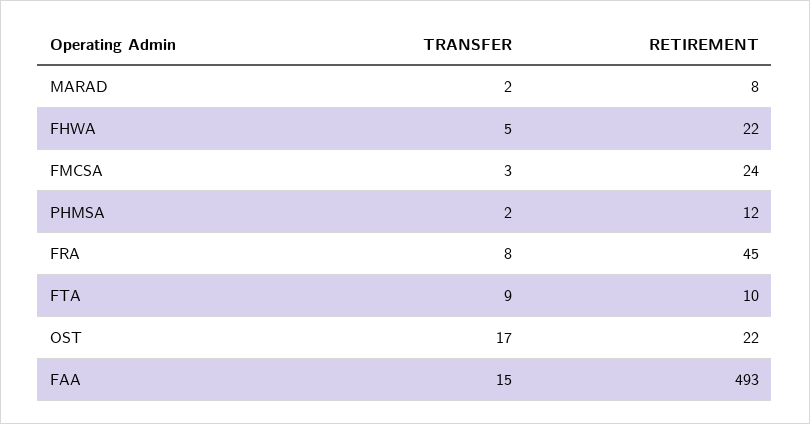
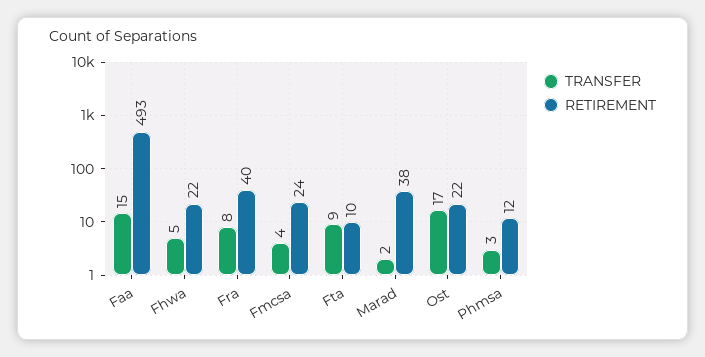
RETIREMENT, MARAD: 8 -> 38
TRANSFER, FMCSA: 3 -> 4
TRANSFER, PHMSA: 2 -> 3
RETIREMENT, FRA: 45 -> 40

